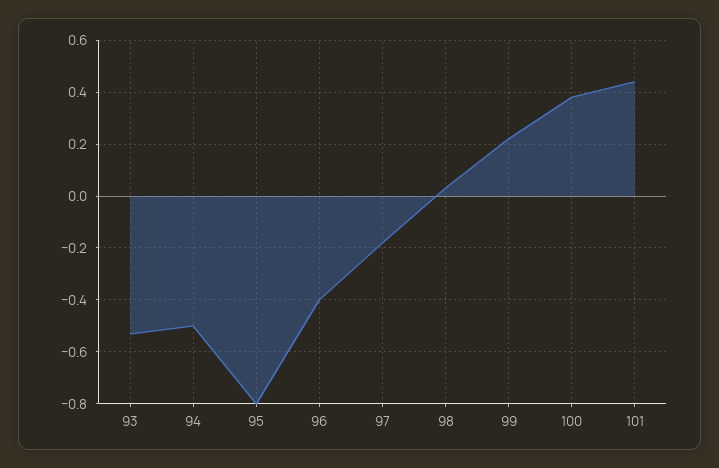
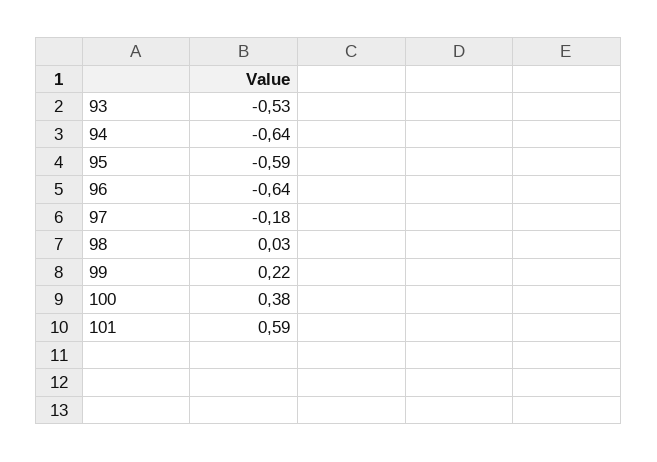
94: -0.5 -> -0.64
95: -0.8 -> -0.59
96: -0.4 -> -0.64
101: 0.45 -> 0.59

